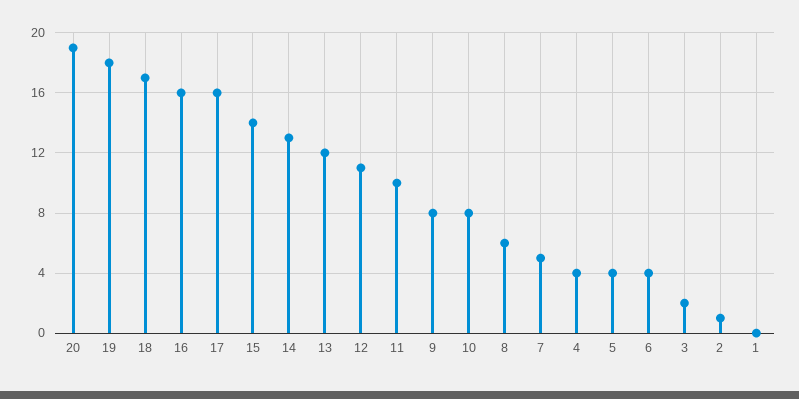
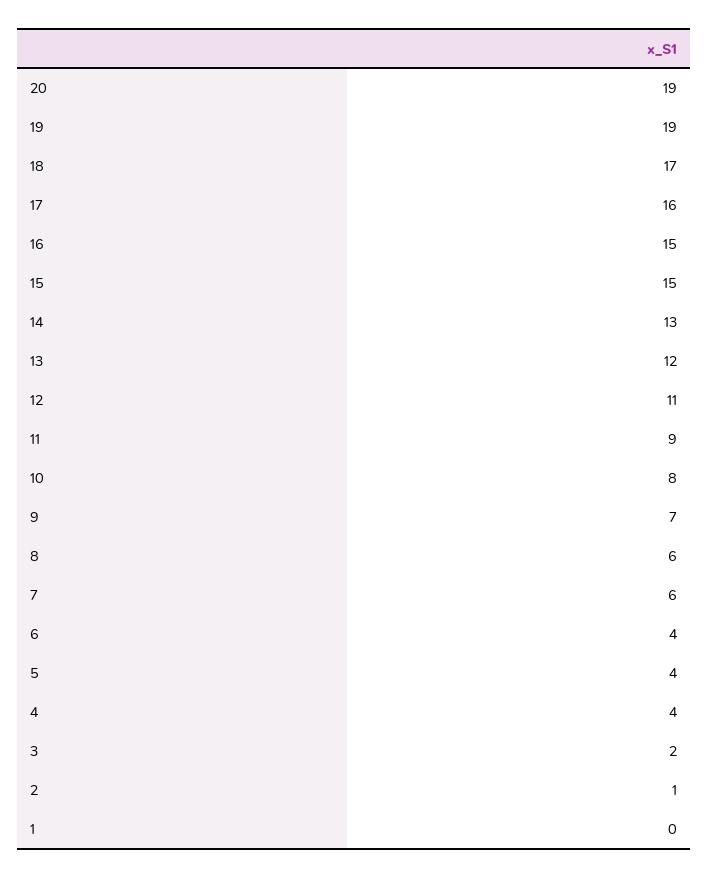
19: 18 -> 19
16: 16 -> 15
15: 14 -> 15
11: 10 -> 9
9: 8 -> 7
7: 5 -> 6

